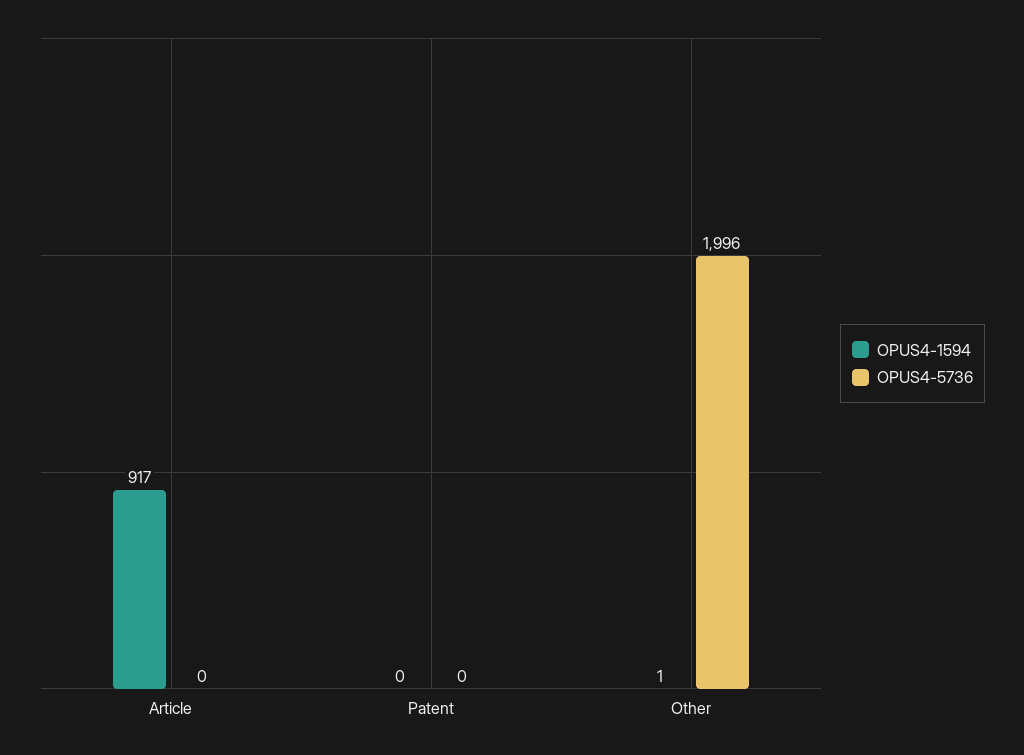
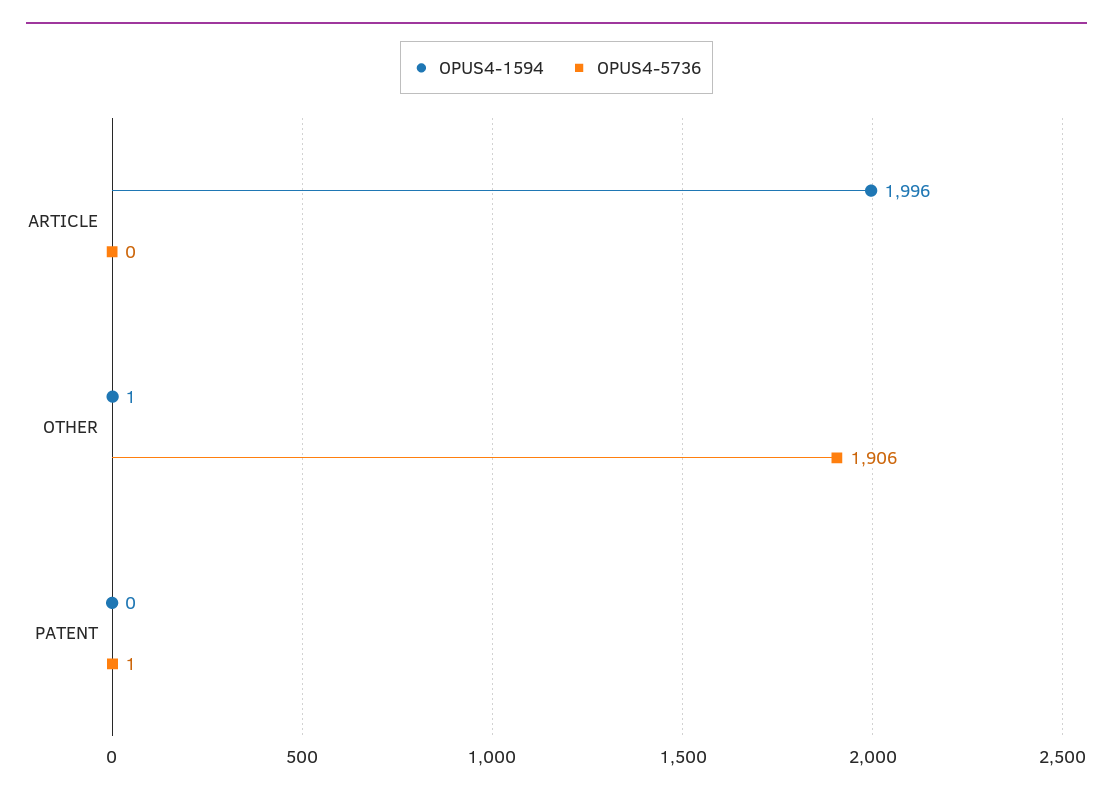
OPUS4-1594, Article: 917 -> 1996
OPUS4-5736, Patent: 0 -> 1
OPUS4-5736, Other: 1996 -> 1906

